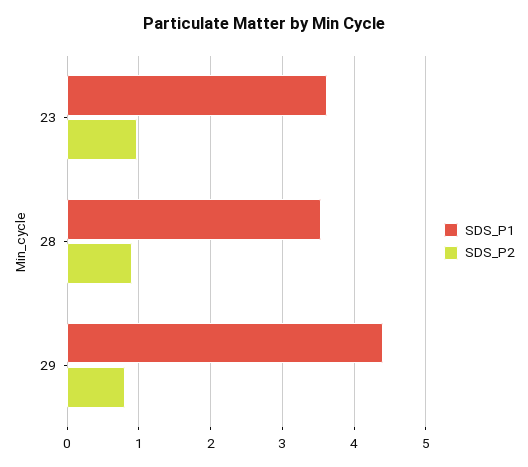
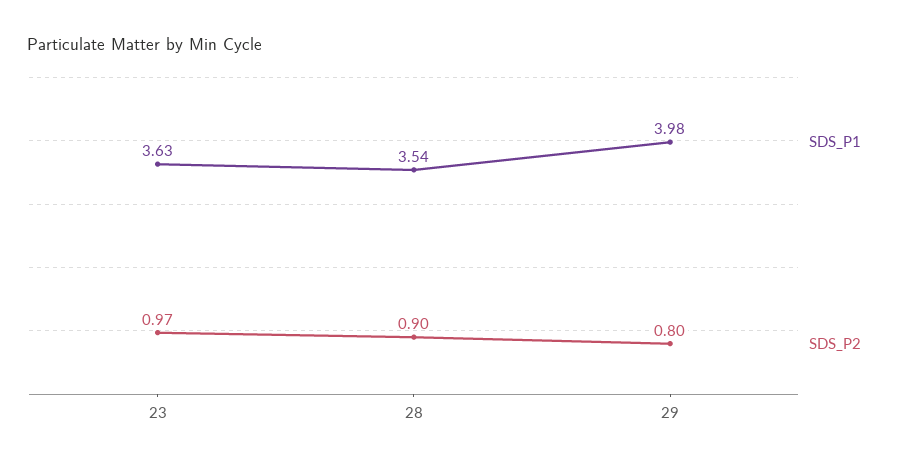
SDS_P1, 29: 4.4 -> 3.98

